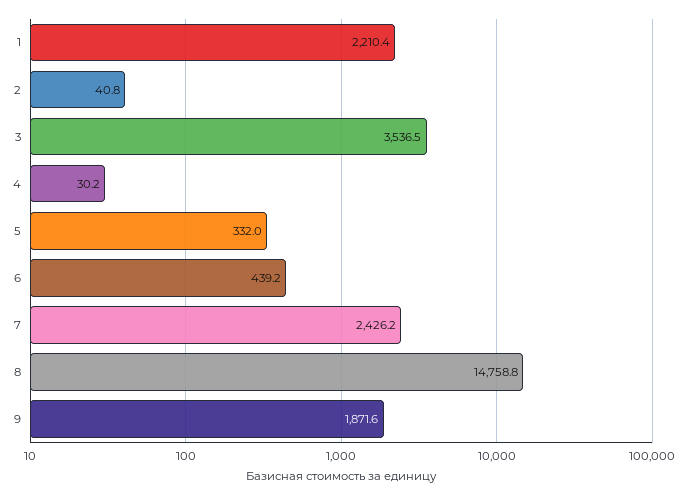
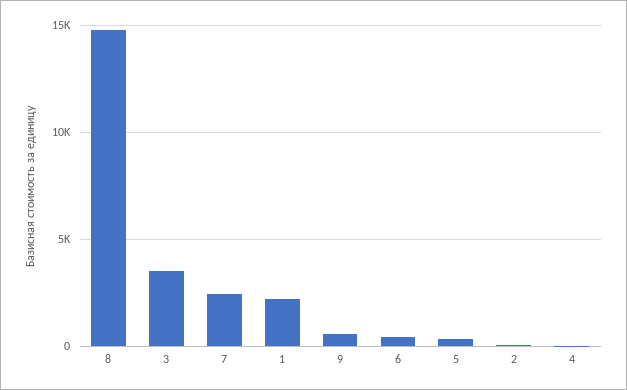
9: 1871.6 -> 500

